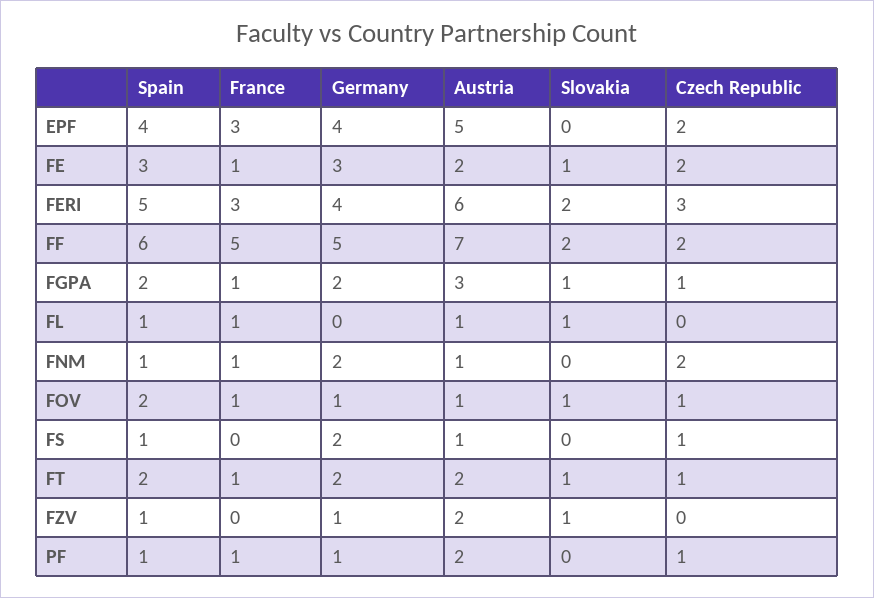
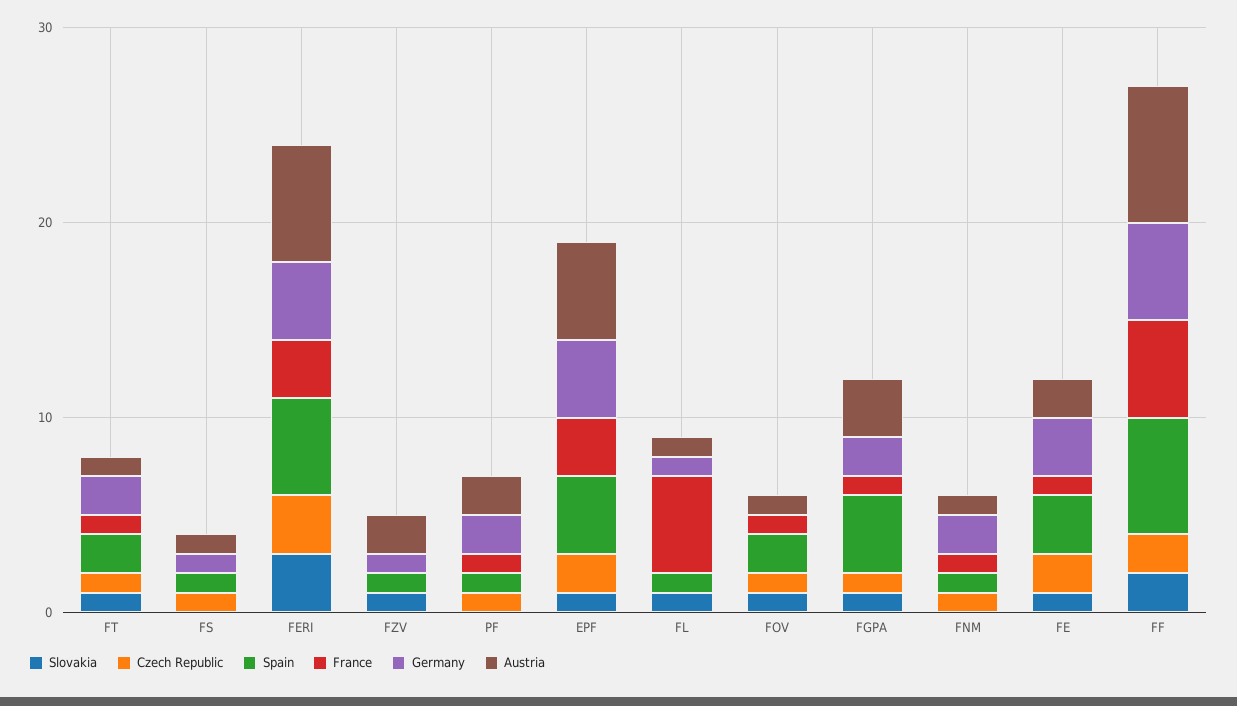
Slovakia, EPF: 0 -> 1
Slovakia, FERI: 2 -> 3
Spain, FGPA: 2 -> 4
France, FL: 1 -> 5
Germany, FL: 0 -> 1
Czech Republic, FNM: 2 -> 1
Germany, FOV: 1 -> 0
Germany, FS: 2 -> 1
Austria, FT: 2 -> 1
Germany, PF: 1 -> 2

